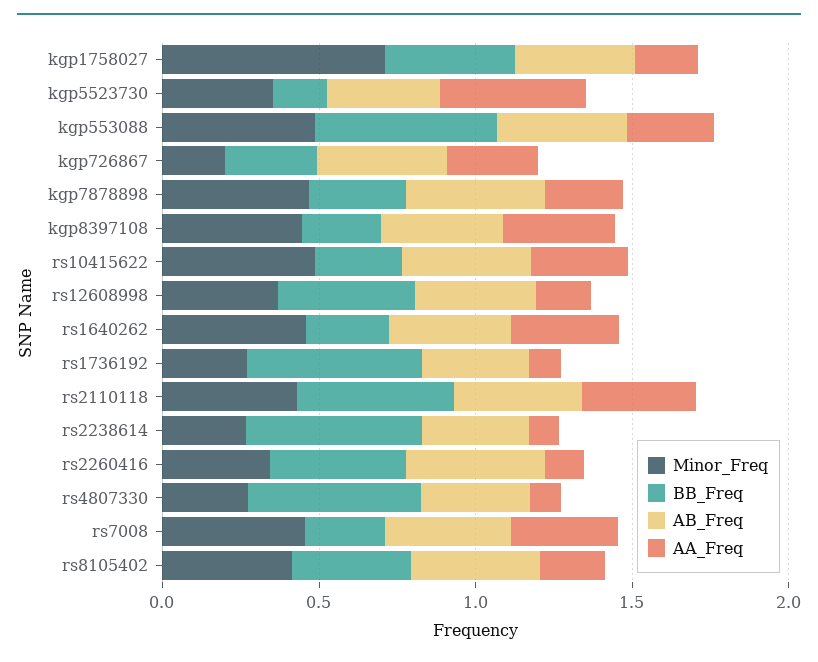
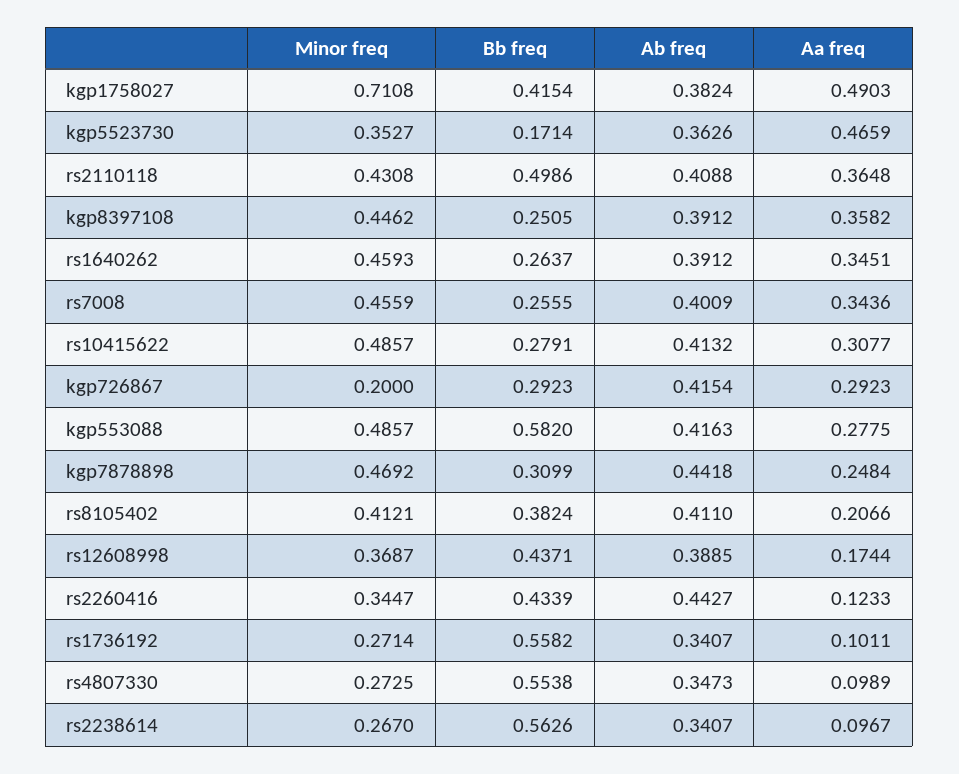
AA_Freq, kgp1758027: 0.2 -> 0.4903

